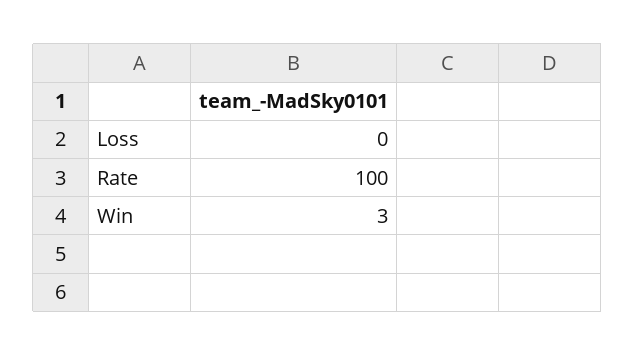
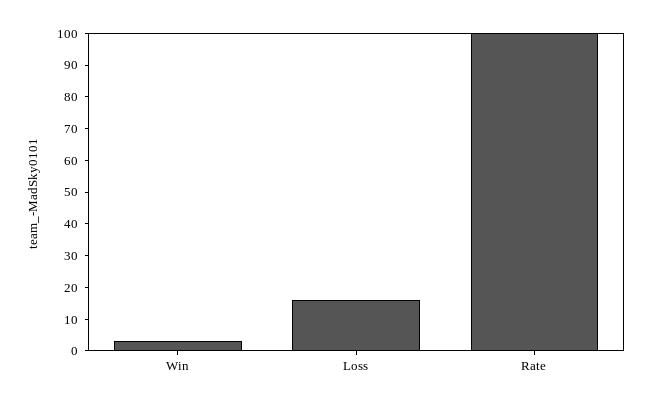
Loss: 0 -> 15

